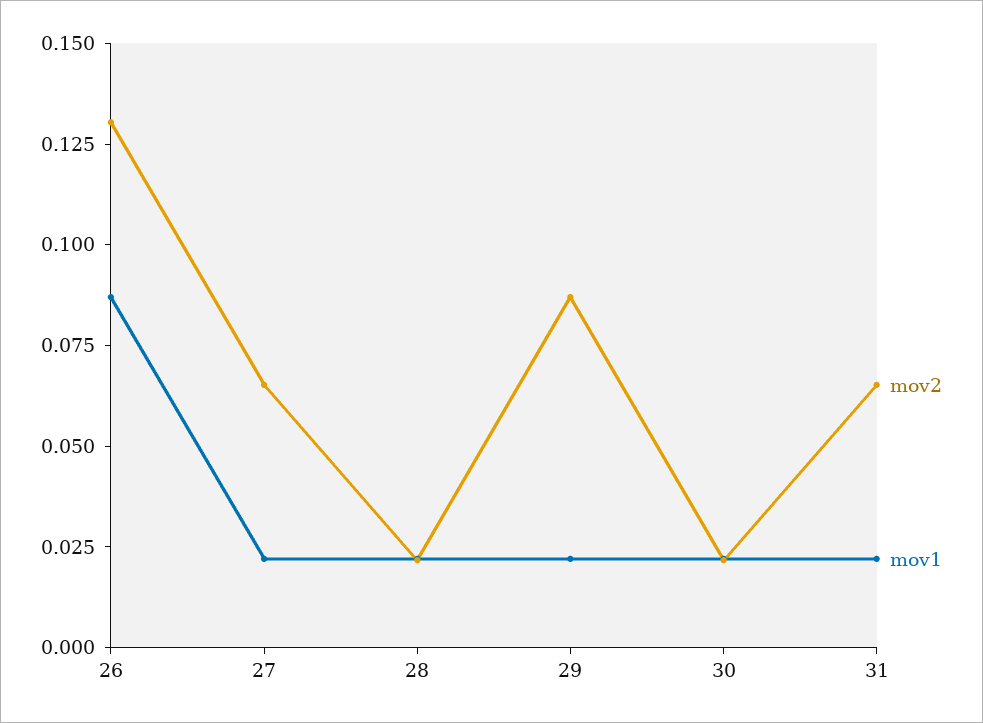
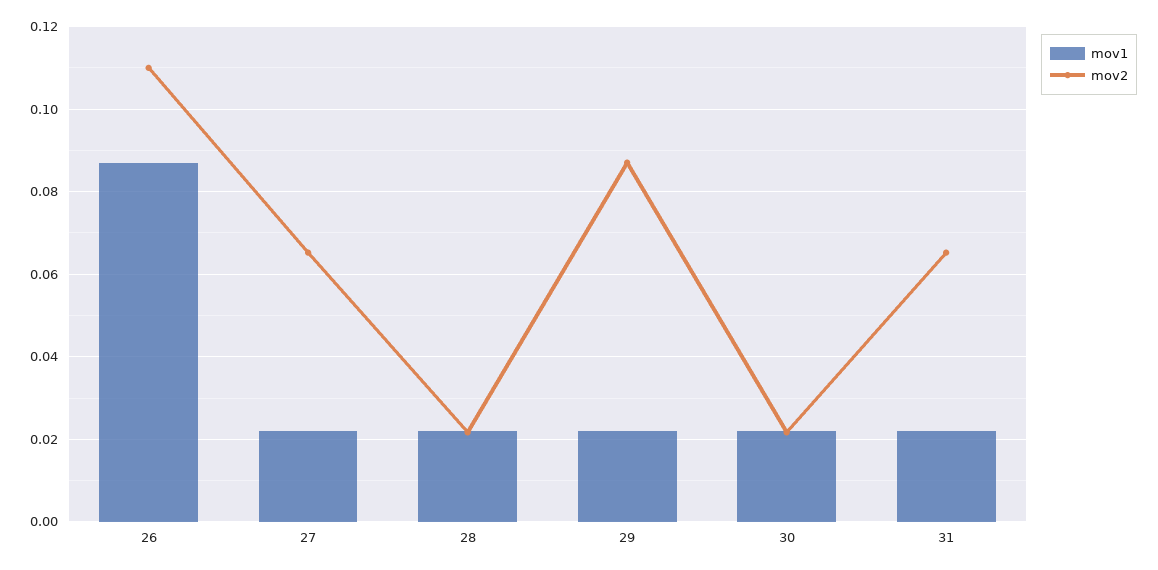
mov2, 26: 0.13 -> 0.11

